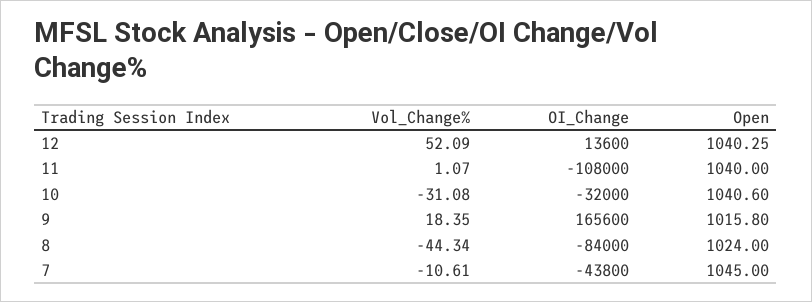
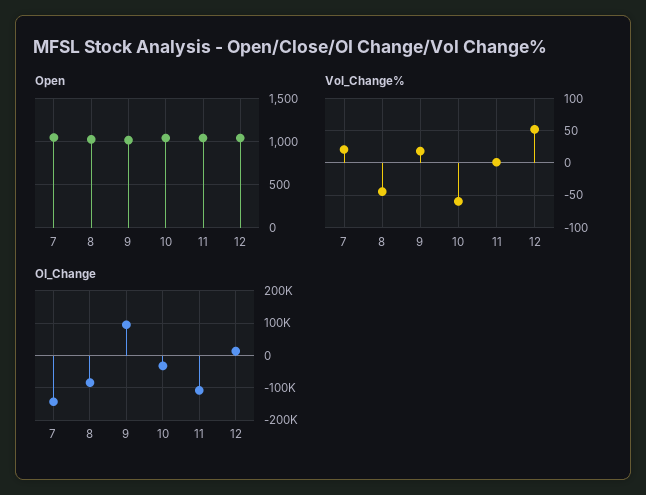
Vol_Change%, 10: -31.08 -> -60
OI_Change, 9: 165600 -> 100000
Vol_Change%, 7: -10.61 -> 20
OI_Change, 7: -43800 -> -140000

